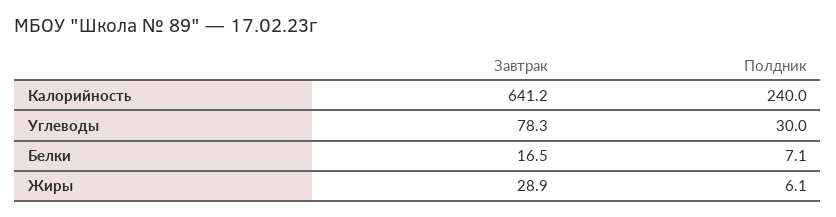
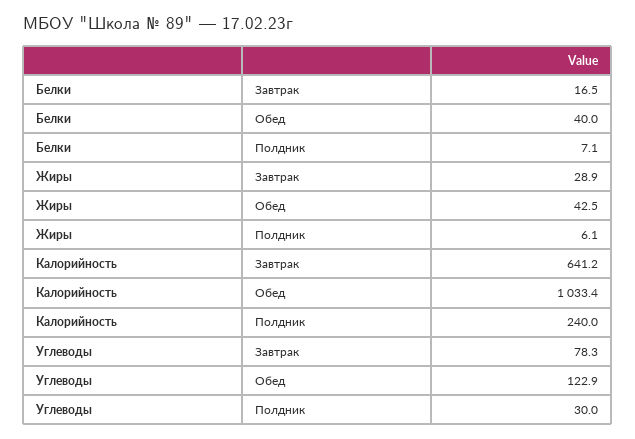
Обед, Белки: none -> 40
Обед, Жиры: none -> 42.5
Обед, Калорийность: none -> 1033.4
Обед, Углеводы: none -> 122.9

